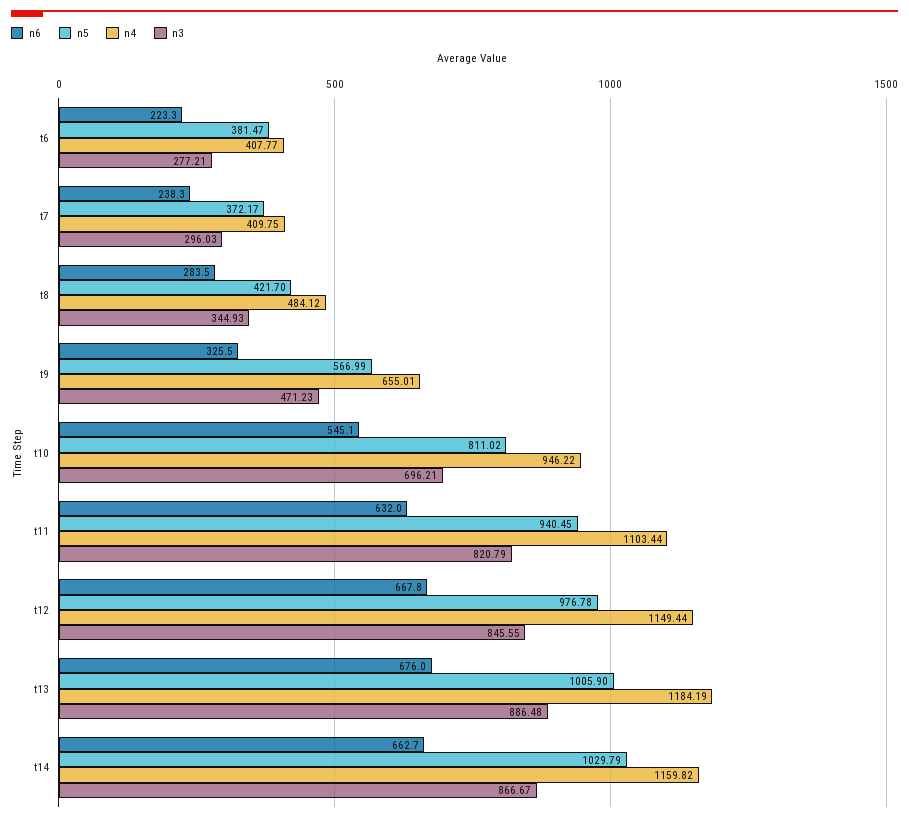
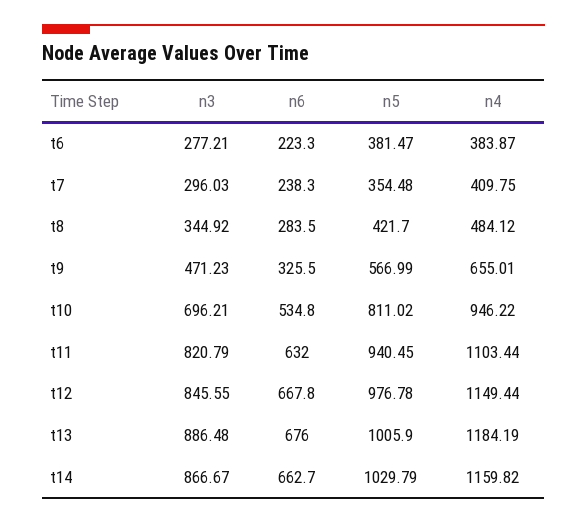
n4, t6: 407.77 -> 383.87
n5, t7: 372.17 -> 354.48
n3, t8: 344.93 -> 344.92
n6, t10: 545.1 -> 534.8

